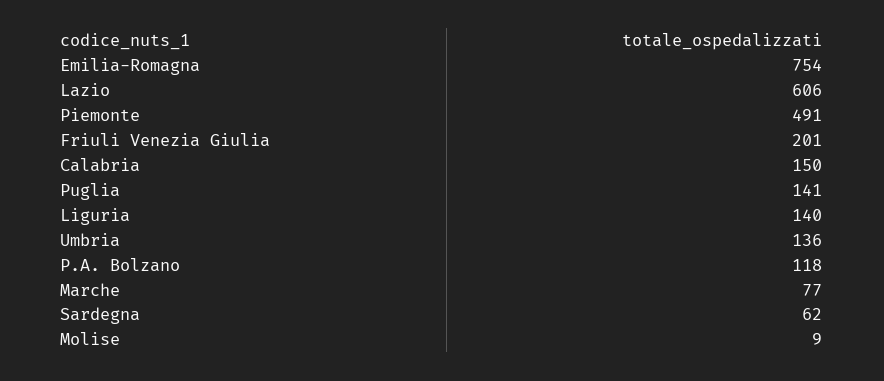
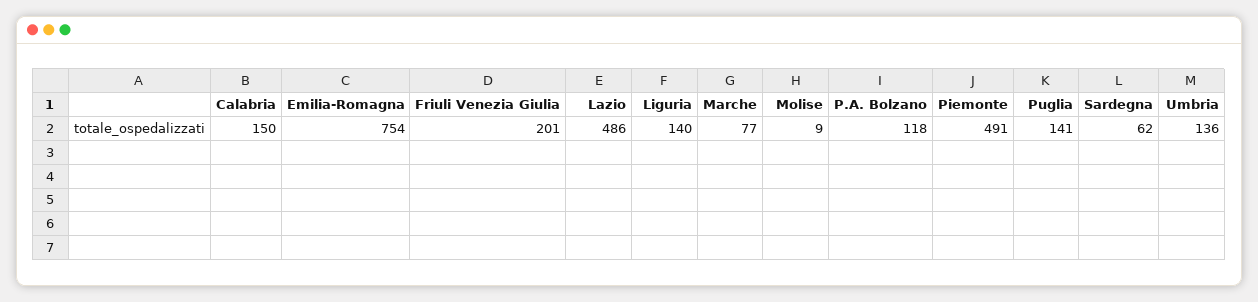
Lazio: 606 -> 486

